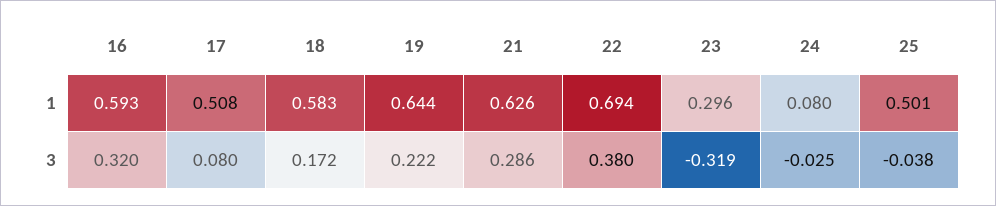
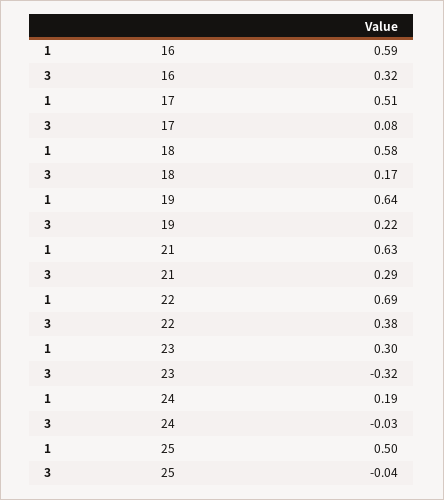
24, 1: 0.08 -> 0.19

